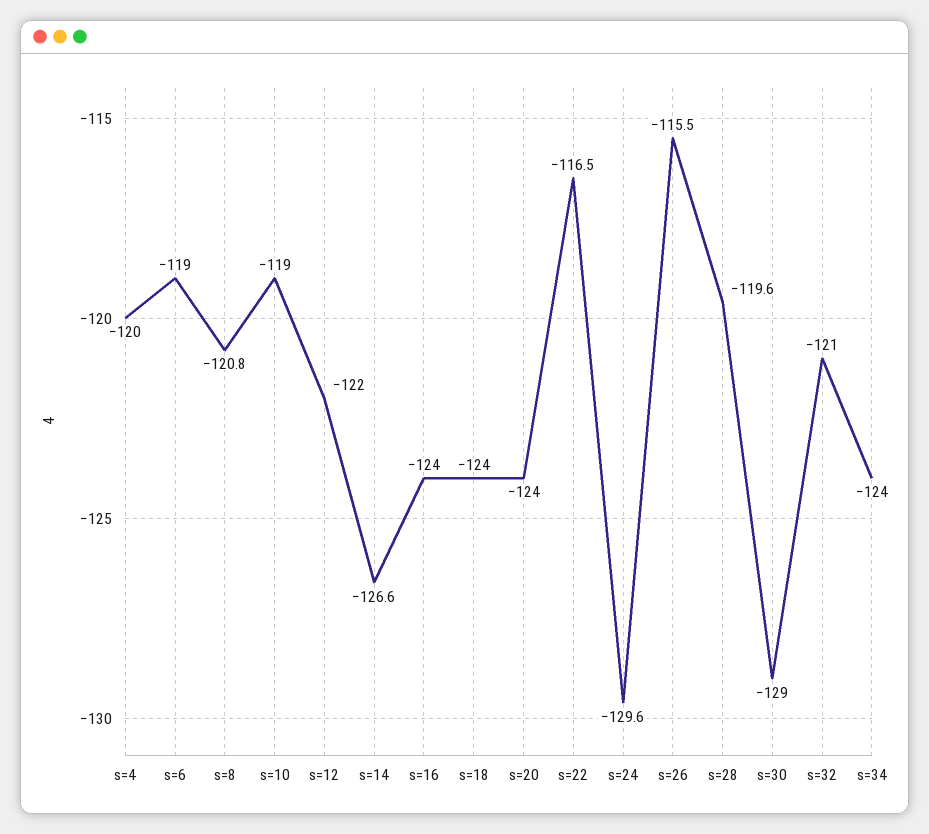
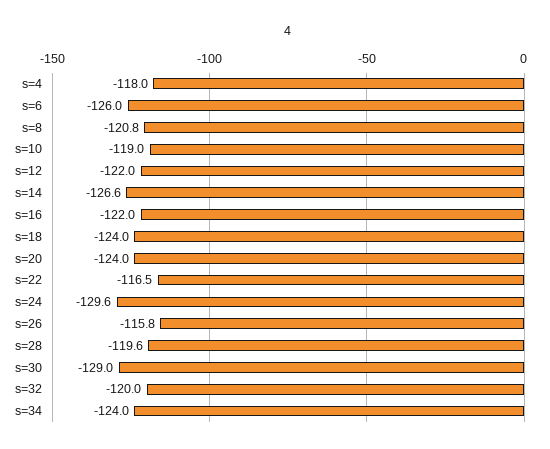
s=4: -120 -> -118
s=6: -119 -> -126
s=16: -124 -> -122
s=26: -115.5 -> -115.8
s=32: -121 -> -120

